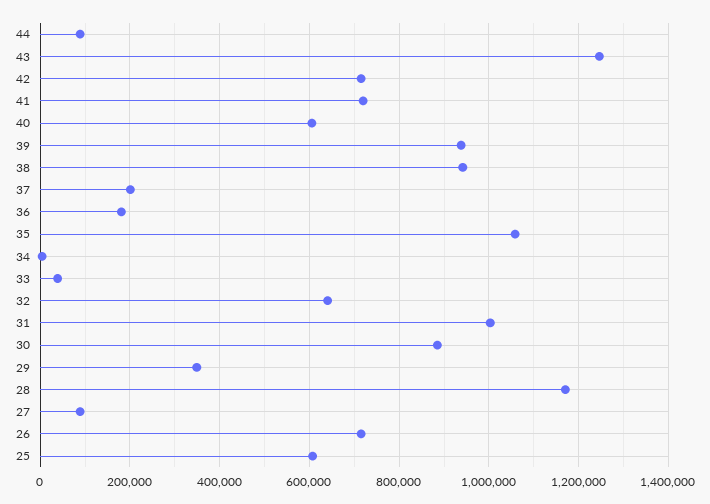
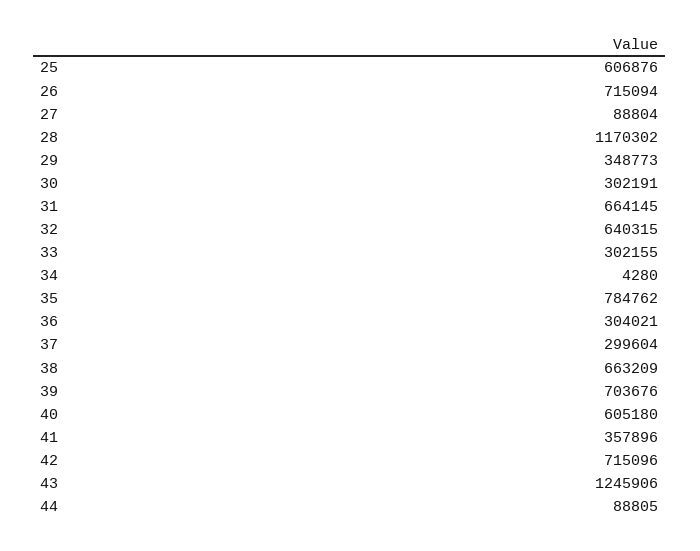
41: 720000 -> 357896
39: 940000 -> 703676
38: 940000 -> 663209
37: 200000 -> 299604
36: 180000 -> 304021
35: 1060000 -> 784762
33: 40000 -> 302155
31: 1000000 -> 664145
30: 880000 -> 302191

